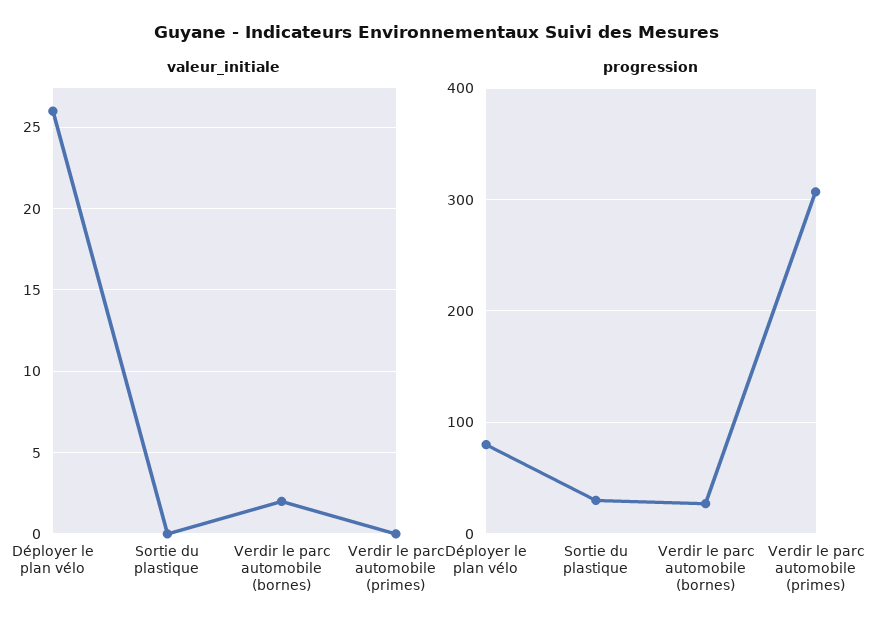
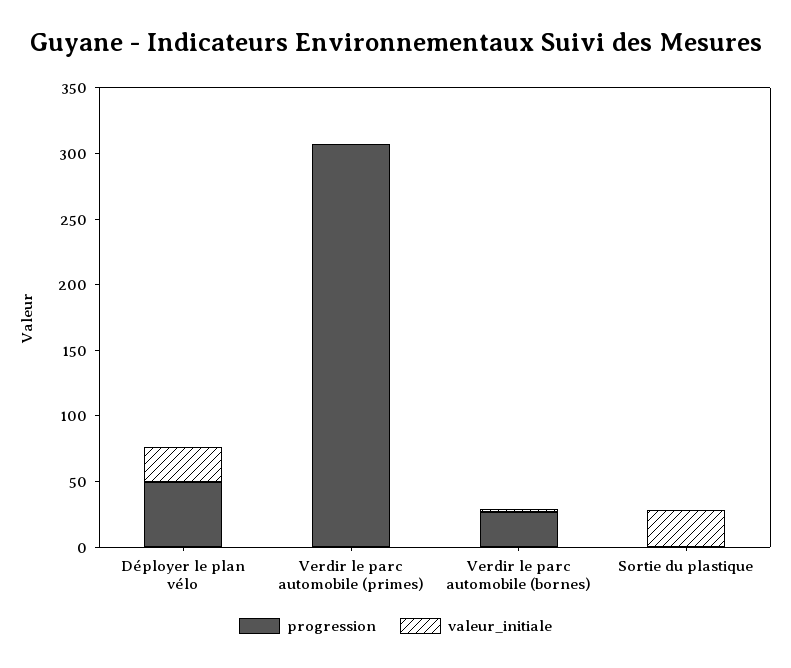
valeur_initiale, Sortie du plastique: 0 -> 30
progression, Déployer le plan vélo: 80 -> 50
progression, Sortie du plastique: 30 -> 0

